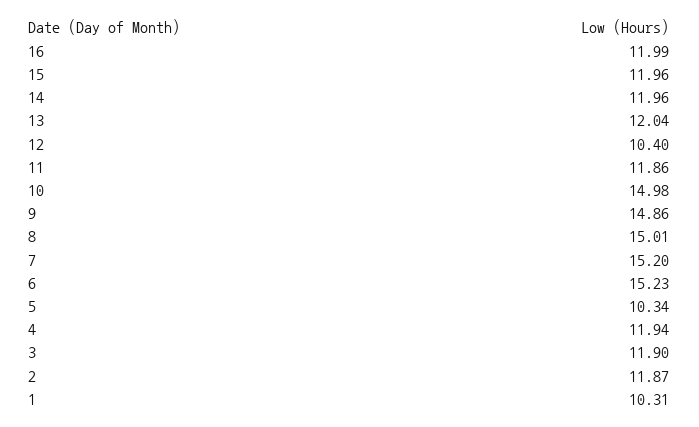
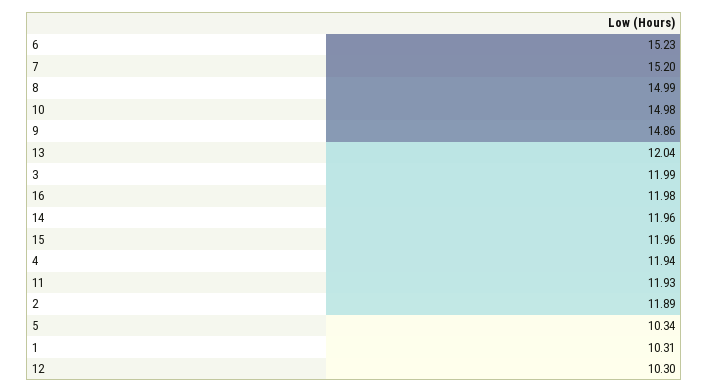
16: 11.99 -> 11.98
12: 10.4 -> 10.3
11: 11.86 -> 11.93
8: 15.01 -> 14.99
3: 11.9 -> 11.99
2: 11.87 -> 11.89

